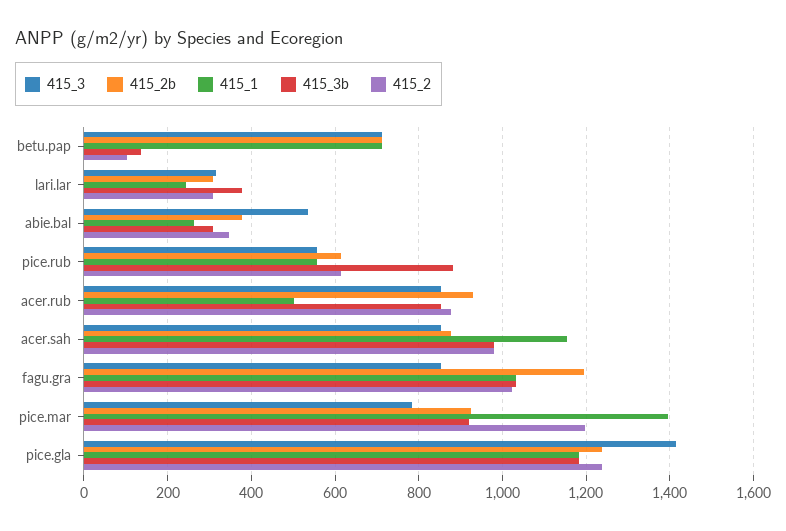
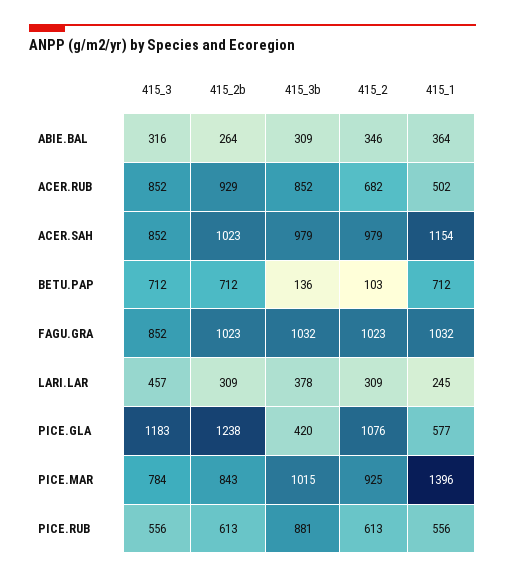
415_3, lari.lar: 320 -> 457
415_3, abie.bal: 540 -> 316
415_2b, abie.bal: 380 -> 264
415_1, abie.bal: 260 -> 364
415_2, acer.rub: 880 -> 682
415_2b, acer.sah: 880 -> 1023
415_2b, fagu.gra: 1200 -> 1023
415_2b, pice.mar: 920 -> 843
415_3b, pice.mar: 920 -> 1015
415_2, pice.mar: 1200 -> 925
415_3, pice.gla: 1420 -> 1183
415_1, pice.gla: 1180 -> 577
415_3b, pice.gla: 1180 -> 420
415_2, pice.gla: 1240 -> 1076

